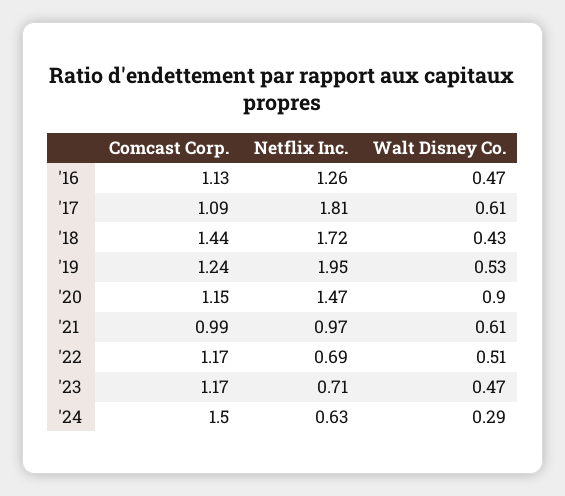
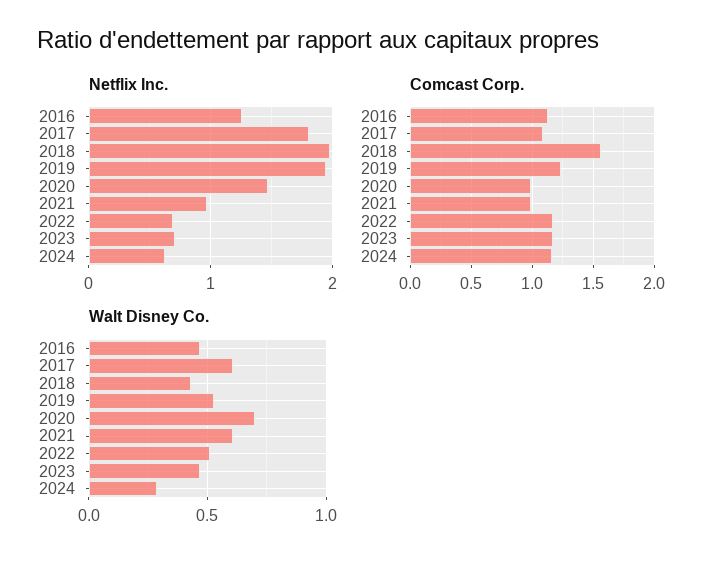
Comcast Corp., '18: 1.44 -> 1.55
Netflix Inc., '18: 1.72 -> 2
Comcast Corp., '20: 1.15 -> 1
Walt Disney Co., '20: 0.9 -> 0.7
Comcast Corp., '24: 1.5 -> 1.15

